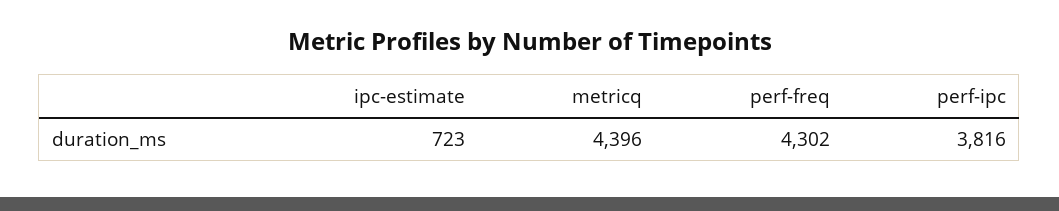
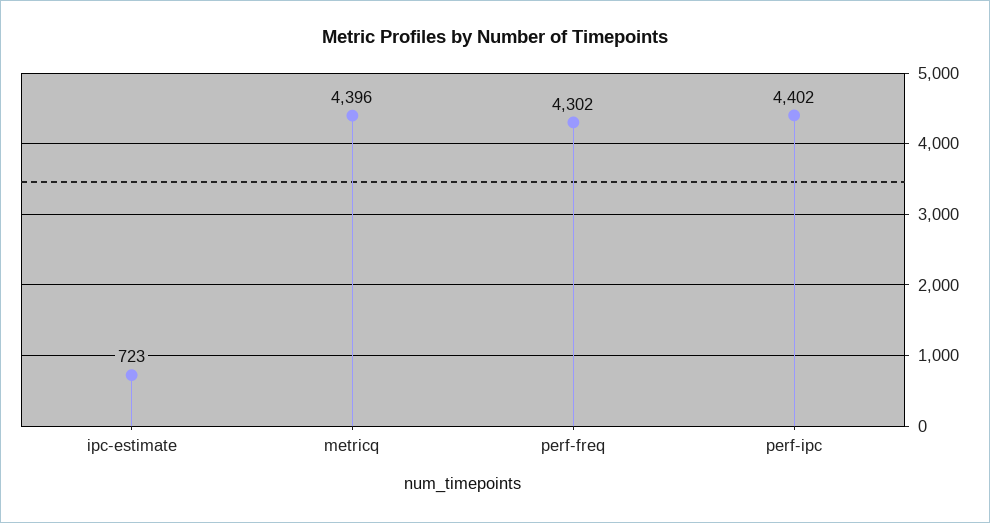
perf-ipc: 3816 -> 4402

